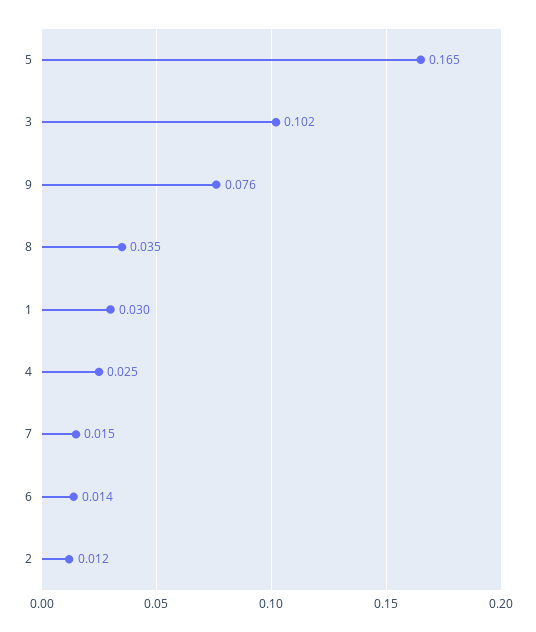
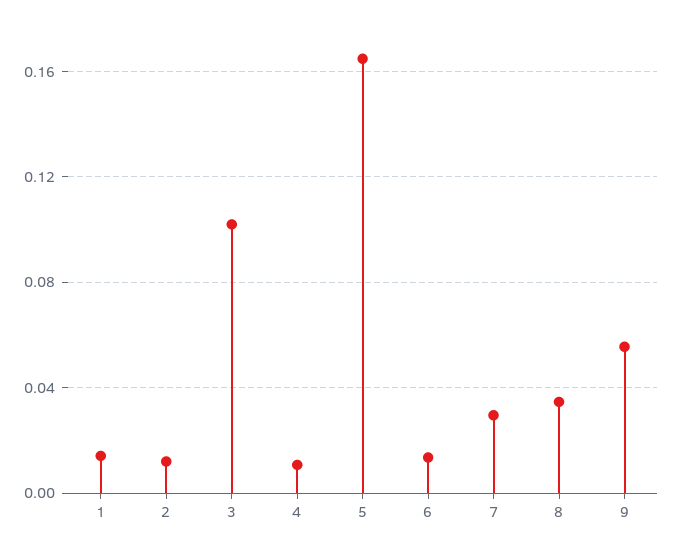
9: 0.076 -> 0.055
1: 0.03 -> 0.015
4: 0.025 -> 0.01
7: 0.015 -> 0.03

